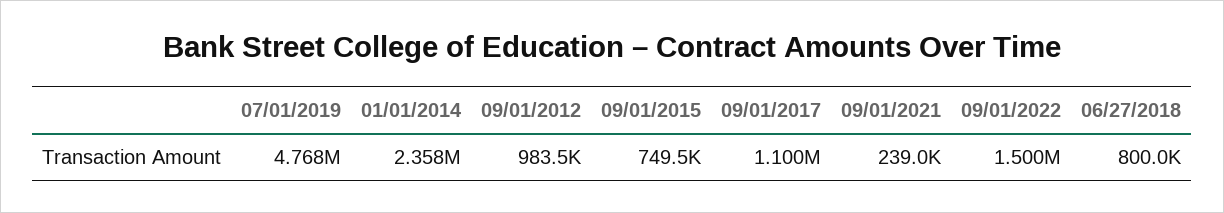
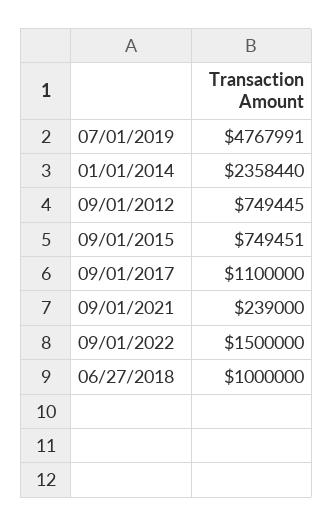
09/01/2012: 983500 -> 749445
06/27/2018: 800000 -> 1000000

